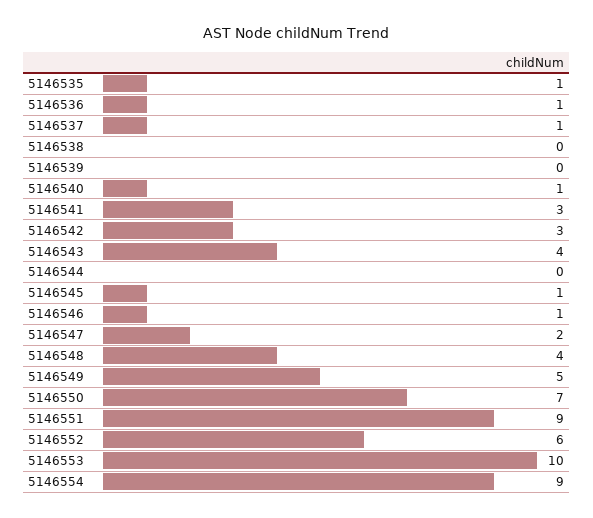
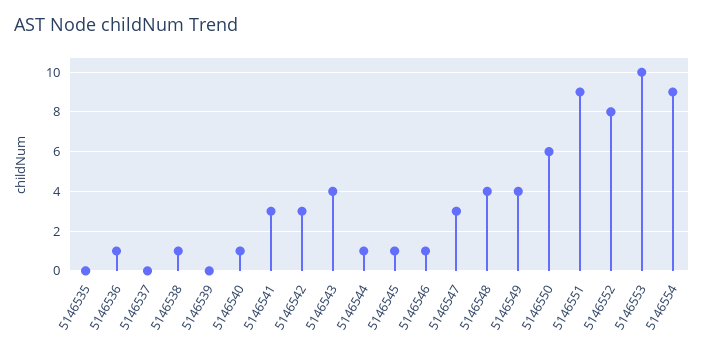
5146535: 1 -> 0
5146537: 1 -> 0
5146538: 0 -> 1
5146544: 0 -> 1
5146547: 2 -> 3
5146549: 5 -> 4
5146550: 7 -> 6
5146552: 6 -> 8

